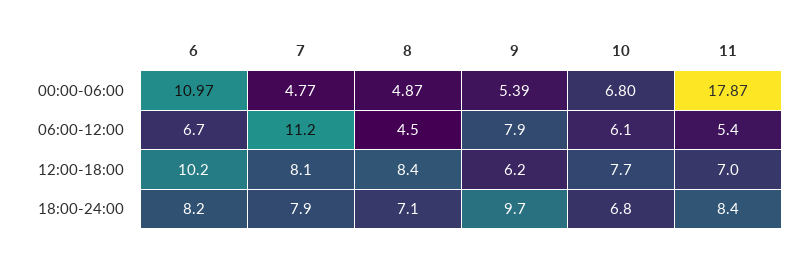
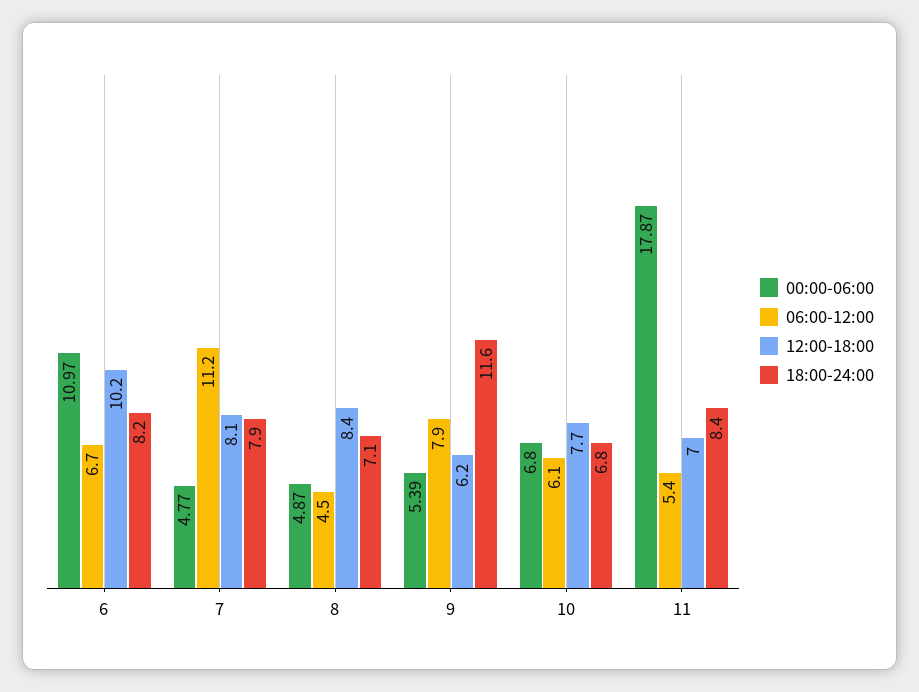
18:00-24:00, 9: 9.7 -> 11.6

